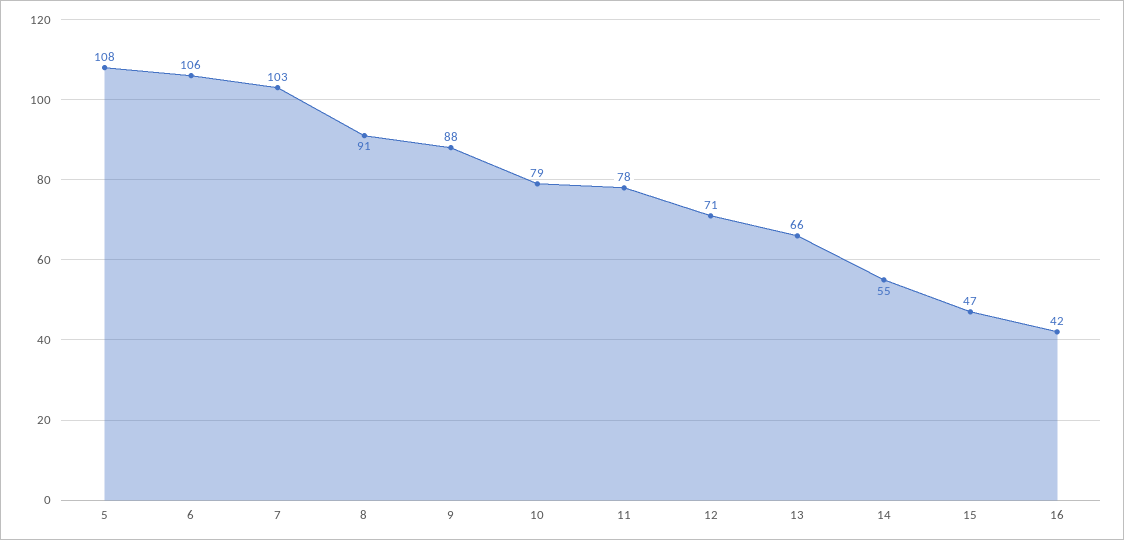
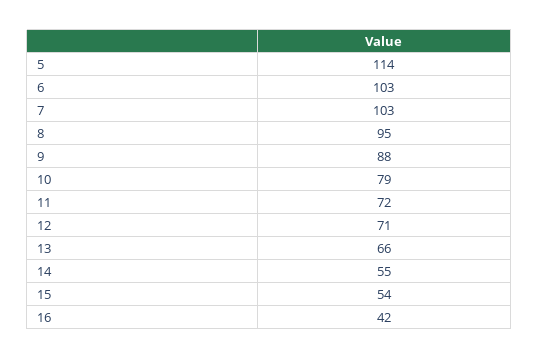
5: 108 -> 114
6: 106 -> 103
8: 91 -> 95
11: 78 -> 72
15: 47 -> 54

